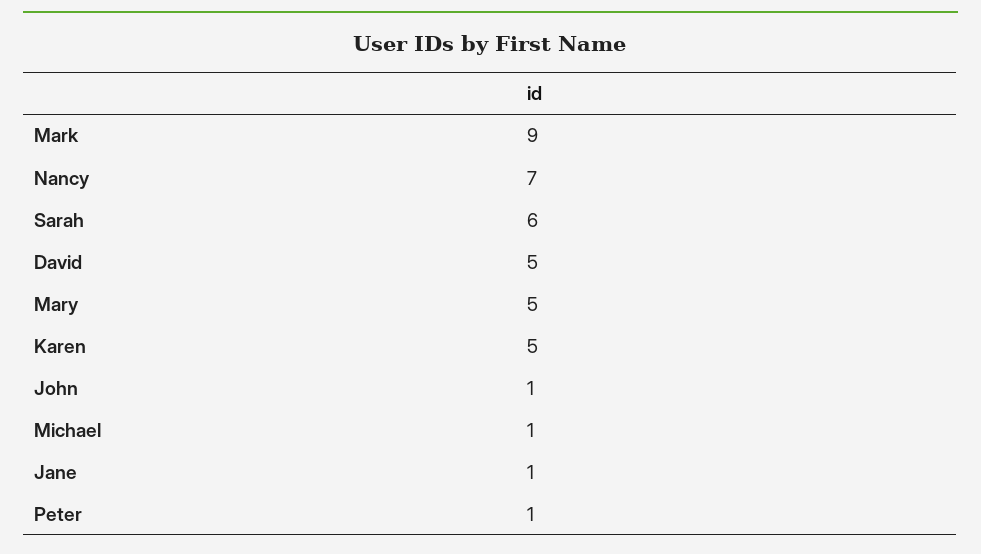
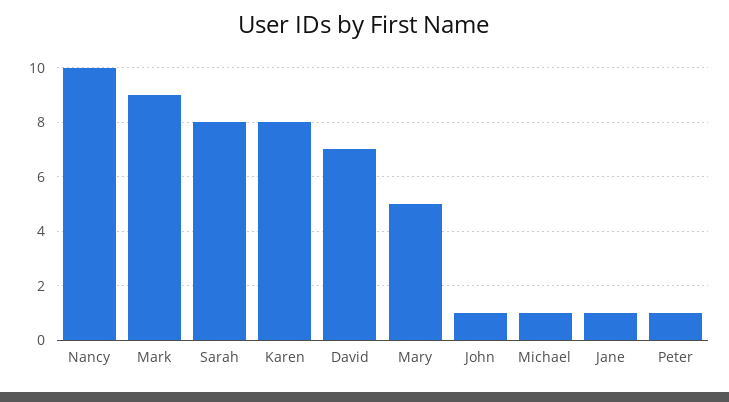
Nancy: 7 -> 10
Sarah: 6 -> 8
David: 5 -> 7
Karen: 5 -> 8

